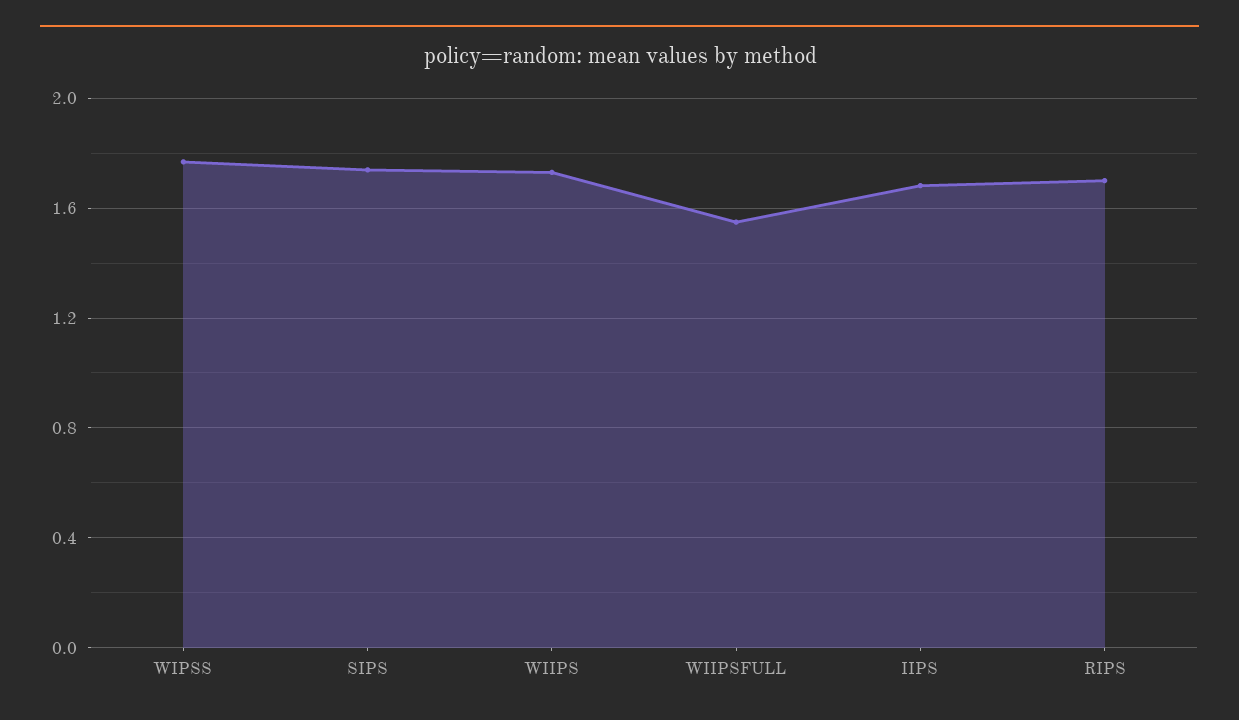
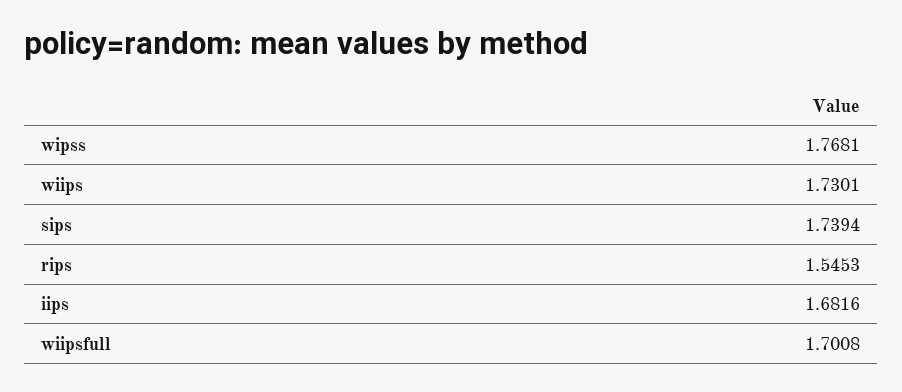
WIIPSFULL: 1.55 -> 1.7008
RIPS: 1.7 -> 1.5453

